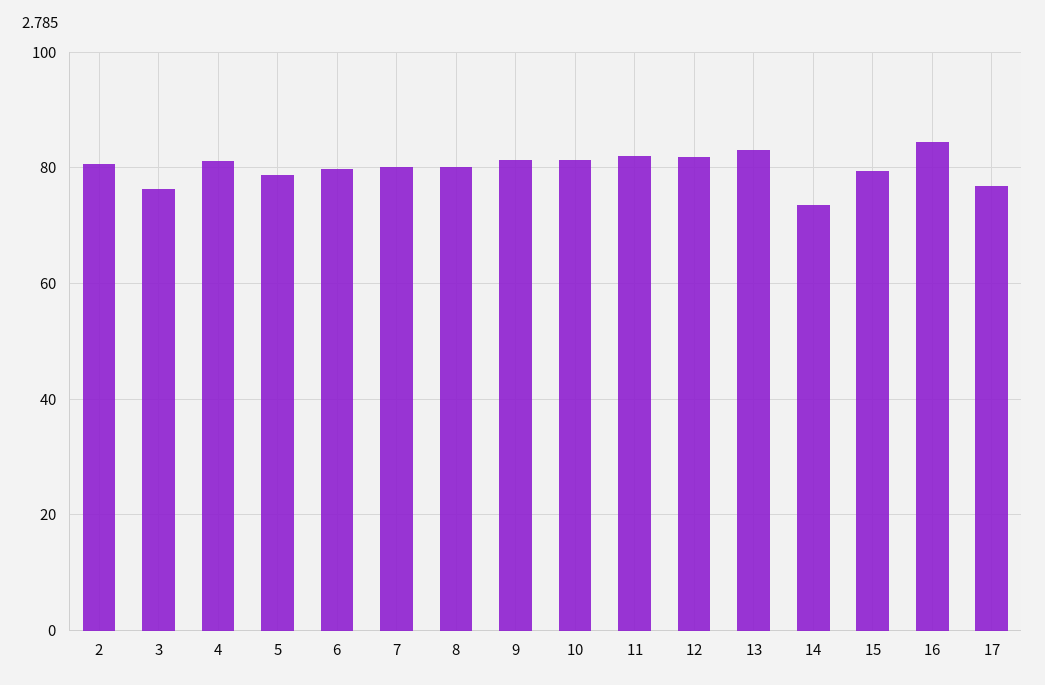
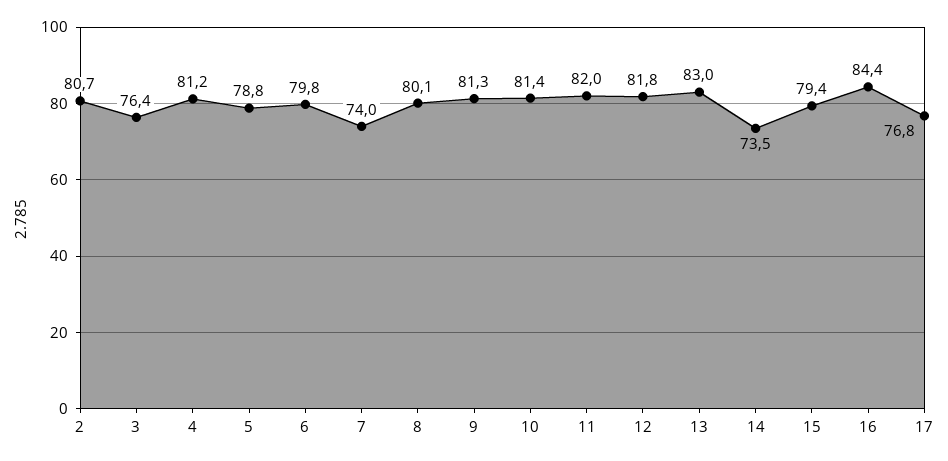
7: 80 -> 74

